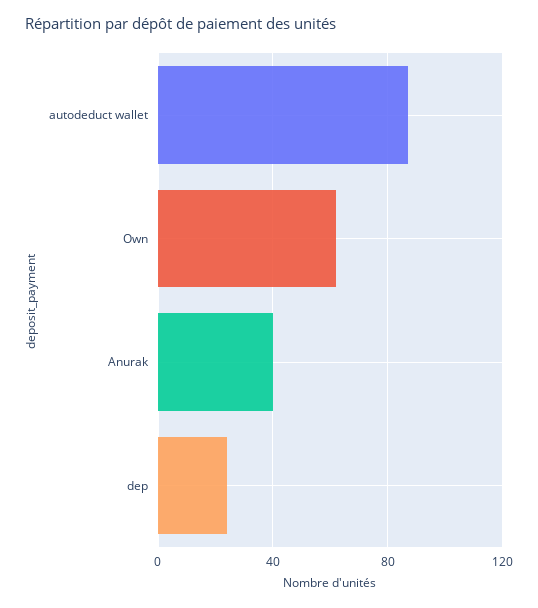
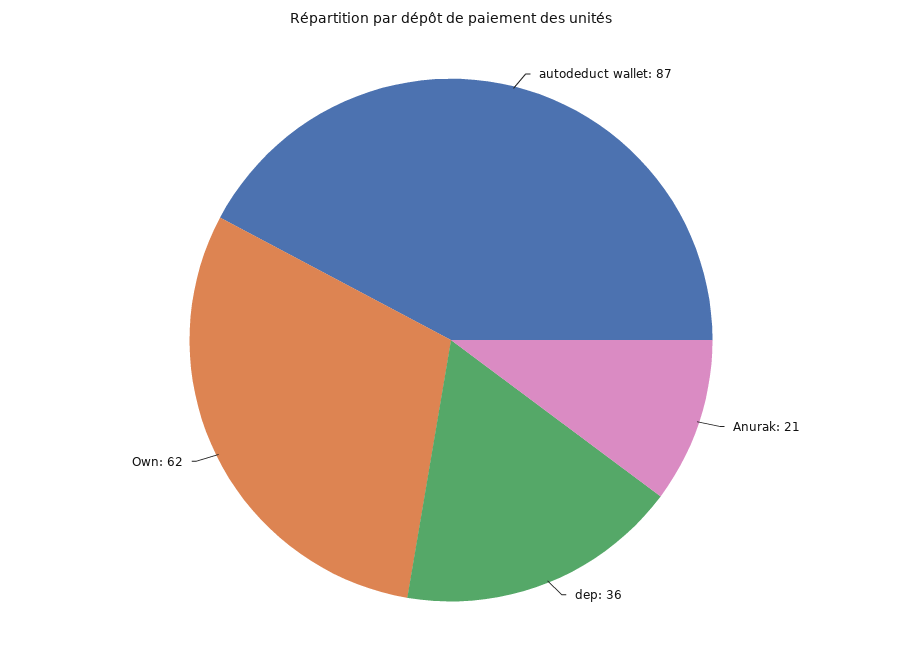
Anurak: 40 -> 21
dep: 25 -> 36

